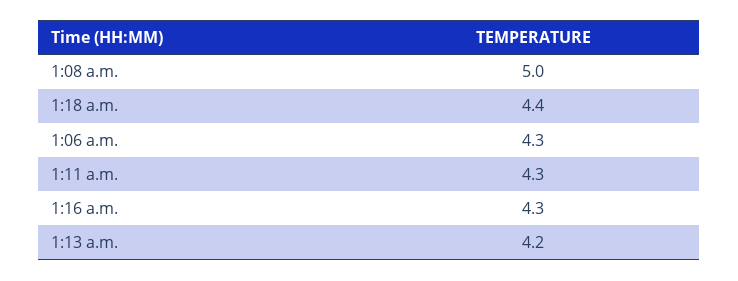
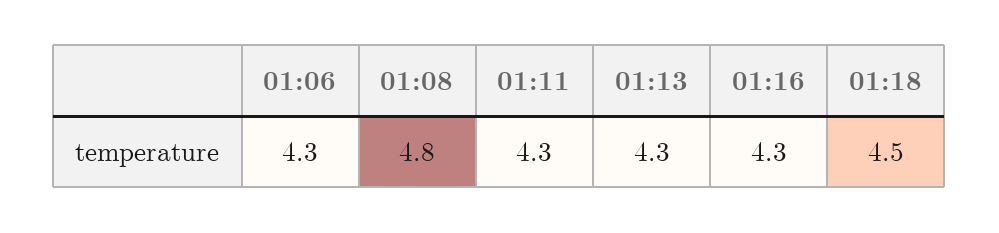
1:08 a.m.: 5 -> 4.8
1:18 a.m.: 4.4 -> 4.5
1:13 a.m.: 4.2 -> 4.3

